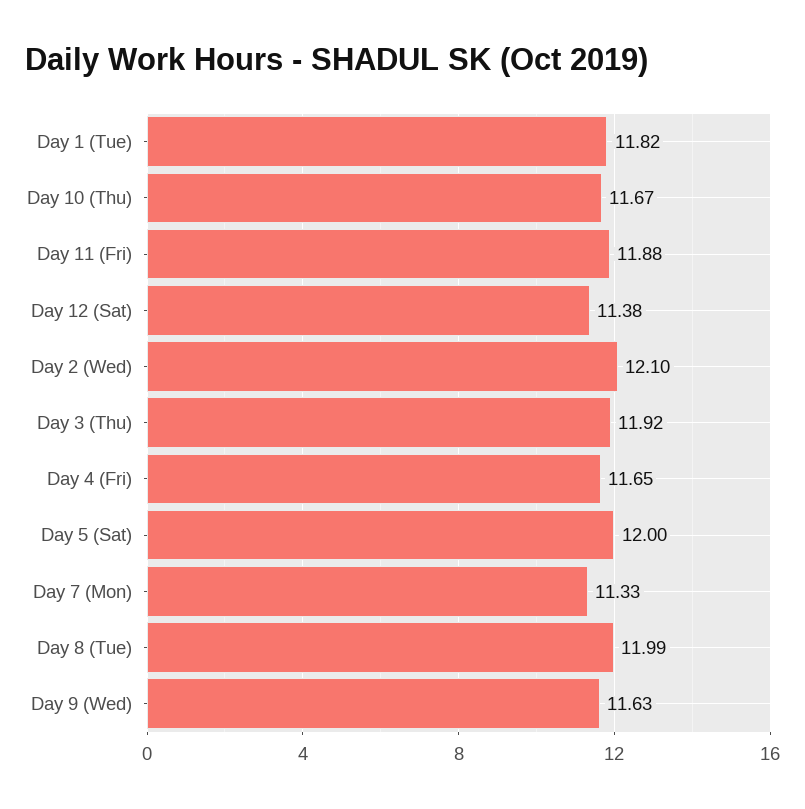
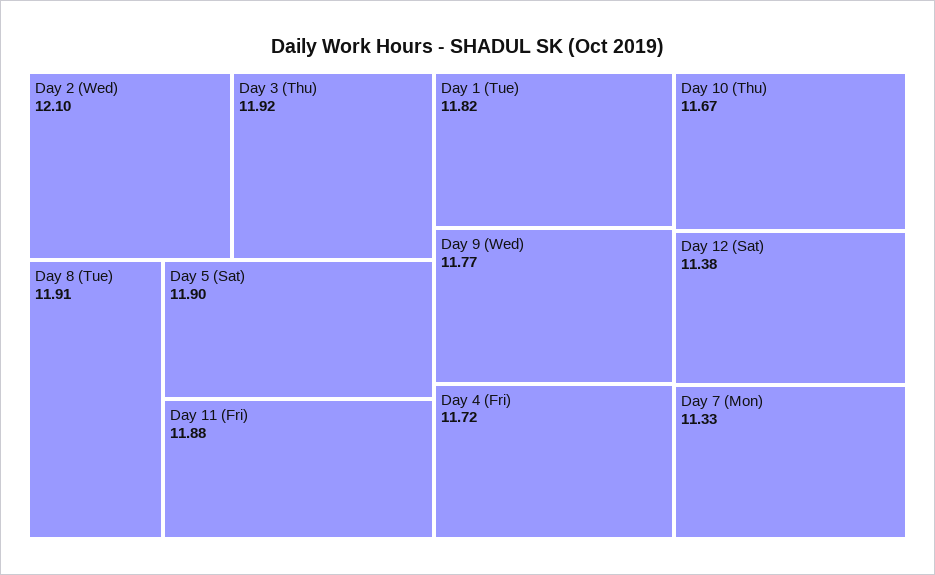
Day 4 (Fri): 11.65 -> 11.72
Day 5 (Sat): 12 -> 11.9
Day 8 (Tue): 11.99 -> 11.91
Day 9 (Wed): 11.63 -> 11.77

